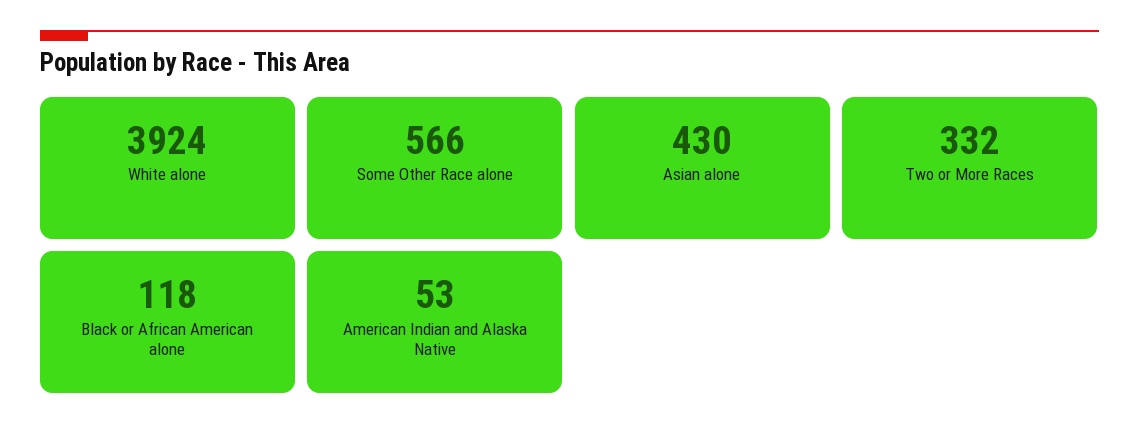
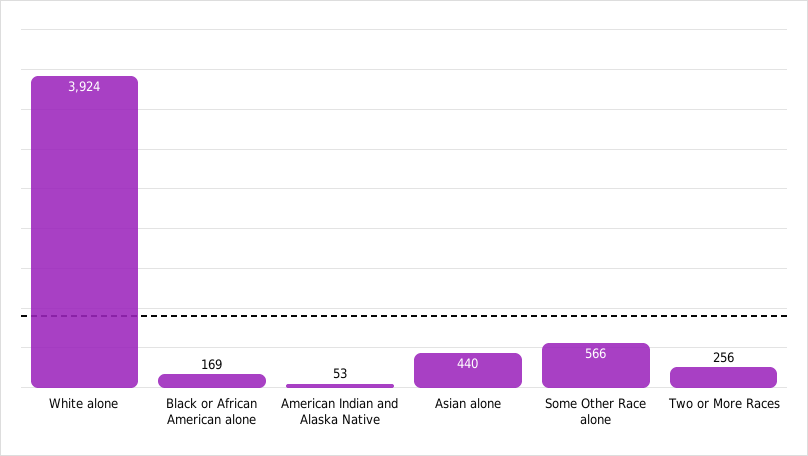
Asian alone: 430 -> 440
Two or More Races: 332 -> 256
Black or African American alone: 118 -> 169

